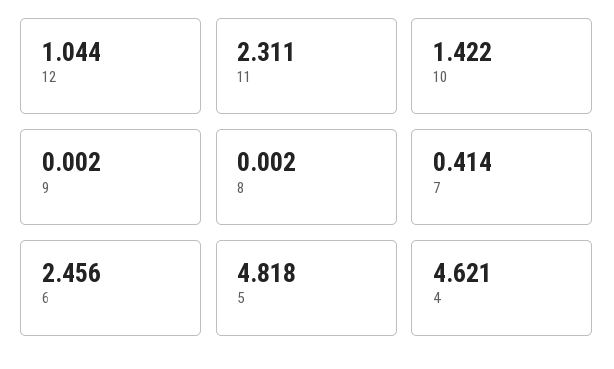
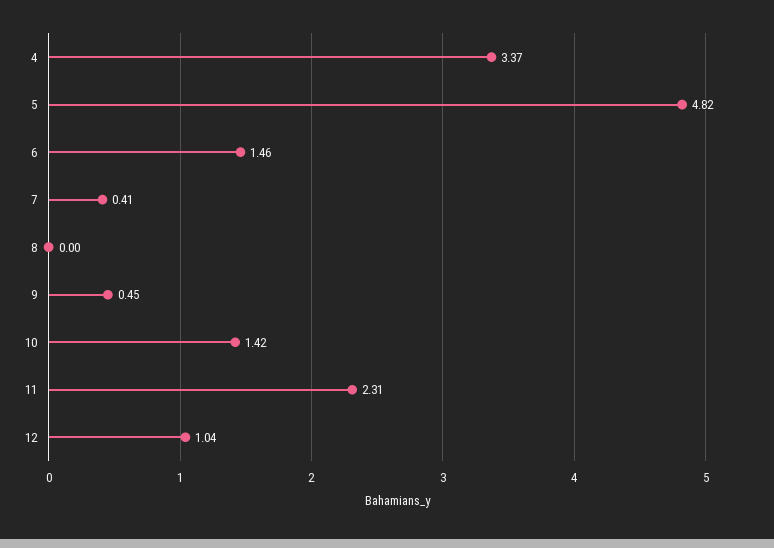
9: 0.002 -> 0.45
6: 2.456 -> 1.46
4: 4.621 -> 3.37

